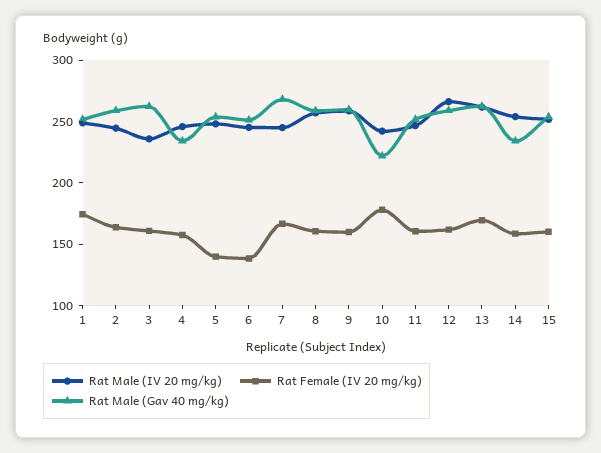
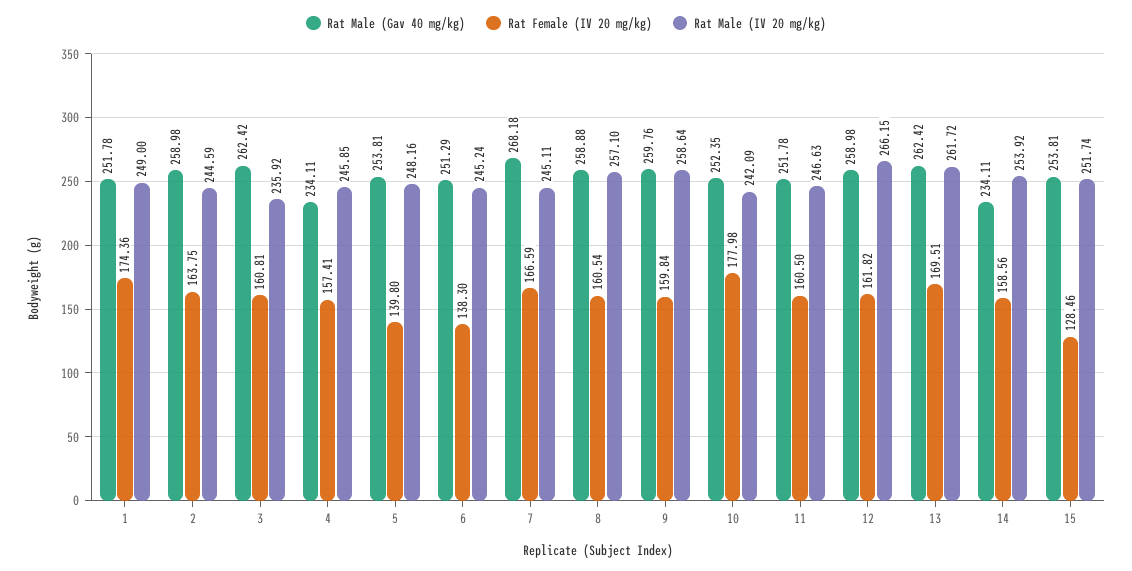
Rat Male (Gav 40 mg/kg), 10: 220 -> 252.35
Rat Female (IV 20 mg/kg), 15: 160 -> 128.46

